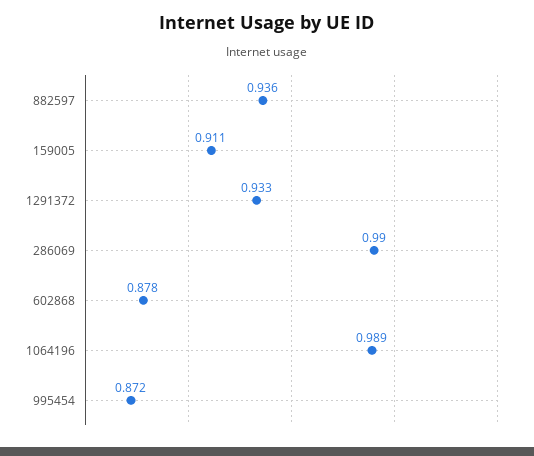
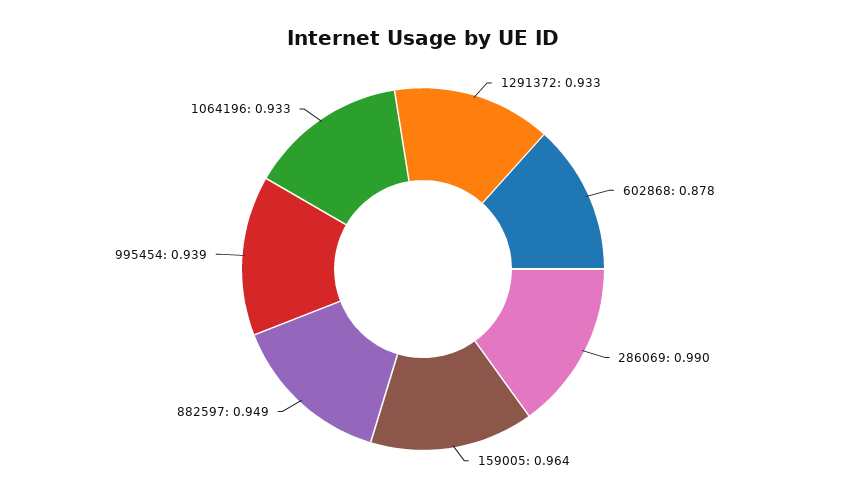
882597: 0.936 -> 0.949
159005: 0.911 -> 0.964
1064196: 0.989 -> 0.933
995454: 0.872 -> 0.939

